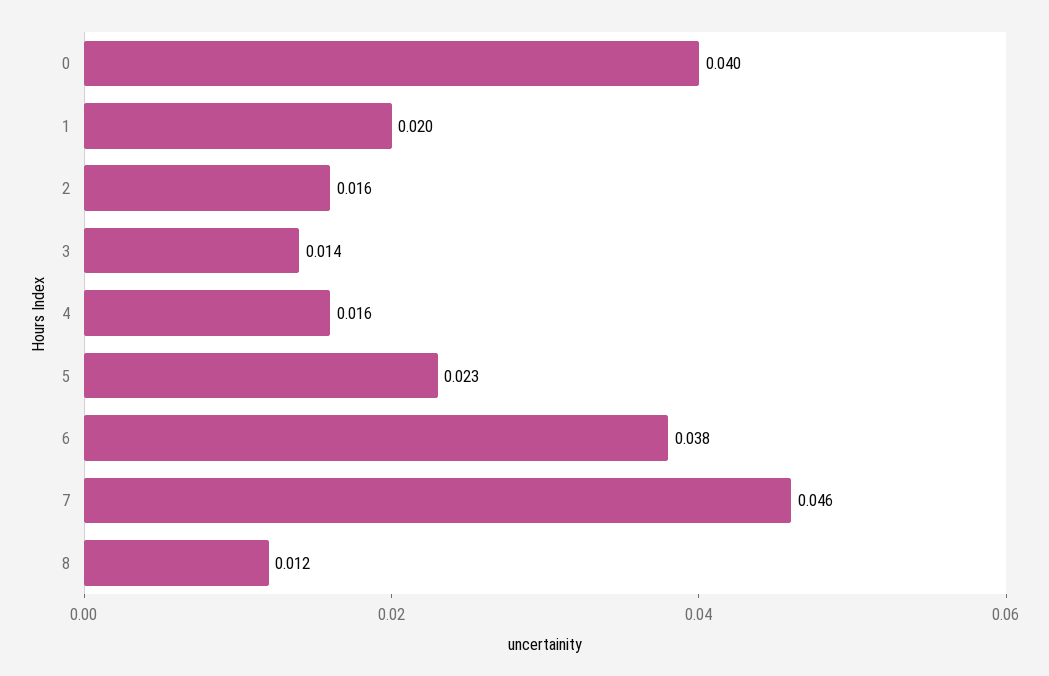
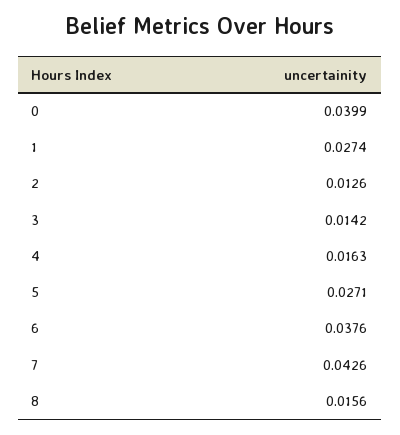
1: 0.02 -> 0.0274
2: 0.016 -> 0.0126
5: 0.023 -> 0.0271
7: 0.046 -> 0.0426
8: 0.012 -> 0.0156

